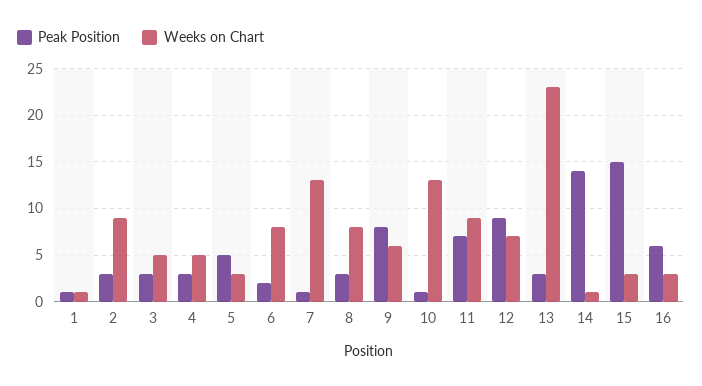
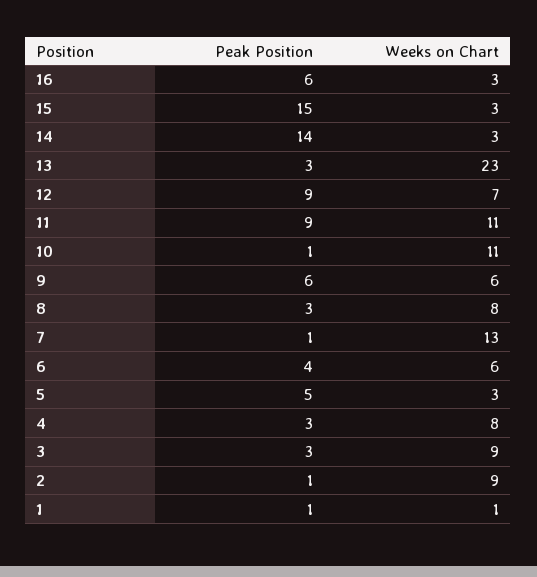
Peak Position, 2: 3 -> 1
Weeks on Chart, 3: 5 -> 9
Weeks on Chart, 4: 5 -> 8
Peak Position, 6: 2 -> 4
Weeks on Chart, 6: 8 -> 6
Peak Position, 9: 8 -> 6
Weeks on Chart, 10: 13 -> 11
Peak Position, 11: 7 -> 9
Weeks on Chart, 11: 9 -> 11
Weeks on Chart, 14: 1 -> 3

